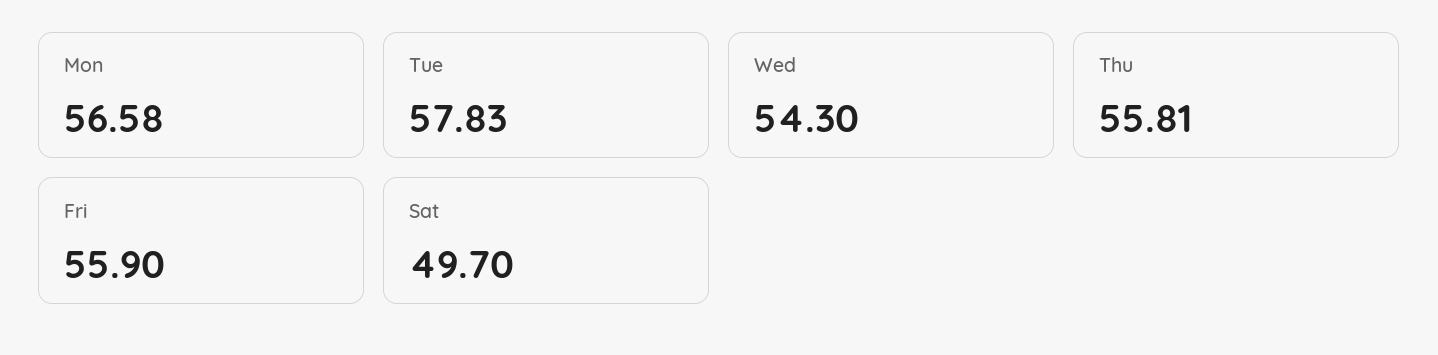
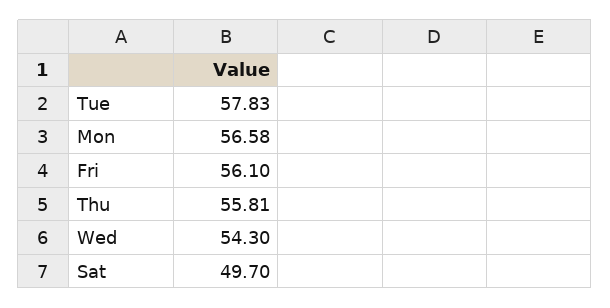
Fri: 55.9 -> 56.1

